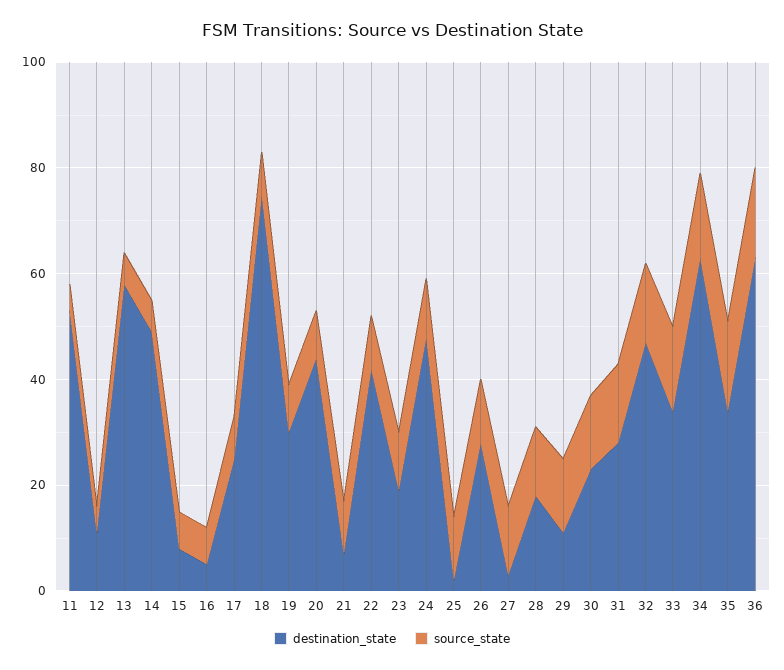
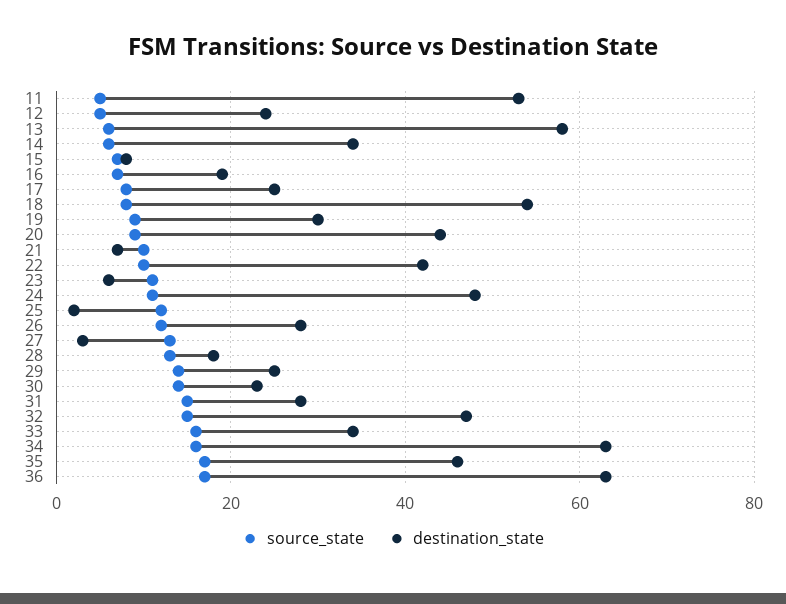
destination_state, 12: 10 -> 25
destination_state, 14: 50 -> 35
destination_state, 16: 5 -> 20
destination_state, 18: 75 -> 55
destination_state, 23: 20 -> 5
destination_state, 29: 10 -> 25
destination_state, 35: 35 -> 45

